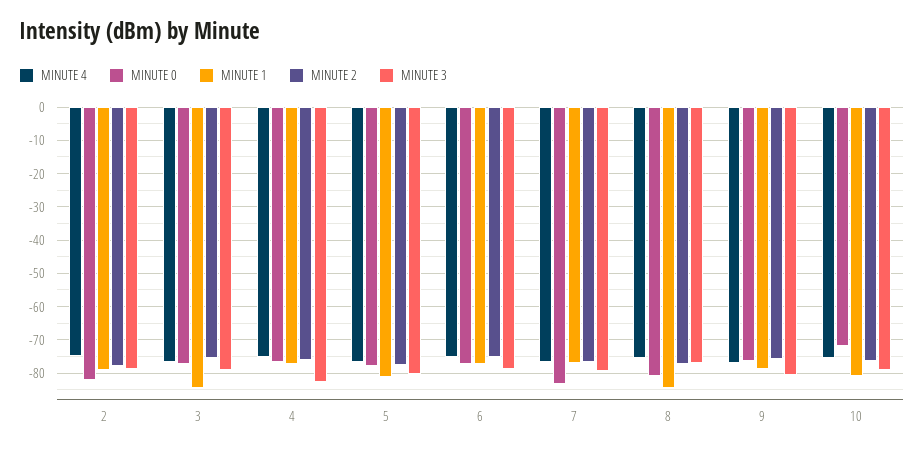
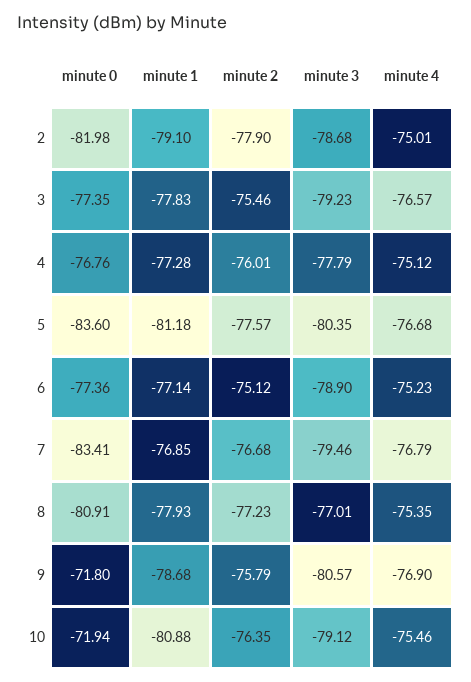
MINUTE 1, 3: -84 -> -77.83
MINUTE 3, 4: -82 -> -77.79
MINUTE 0, 5: -78 -> -83.6
MINUTE 1, 8: -84 -> -77.93
MINUTE 0, 9: -76 -> -71.8

